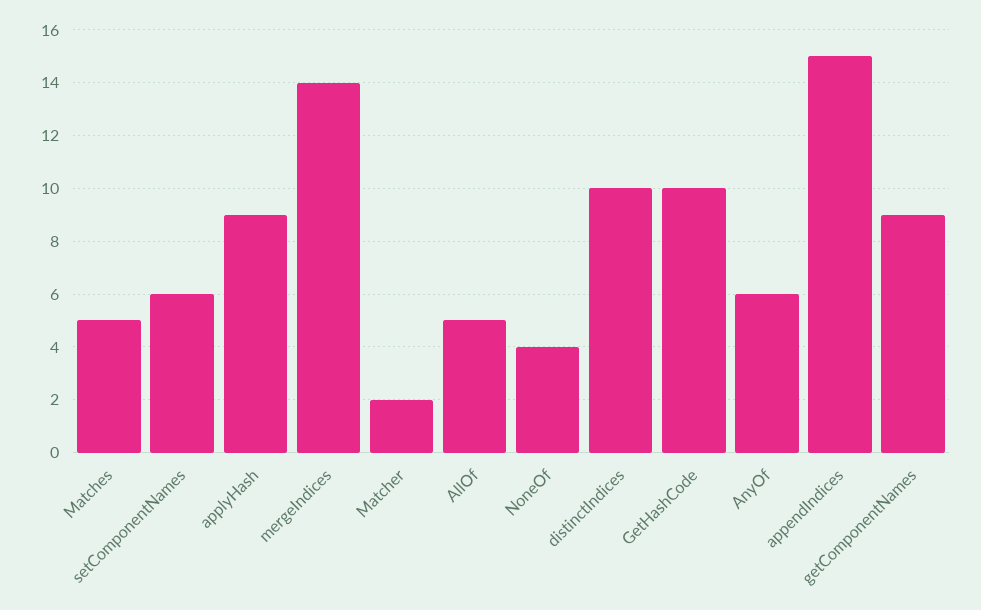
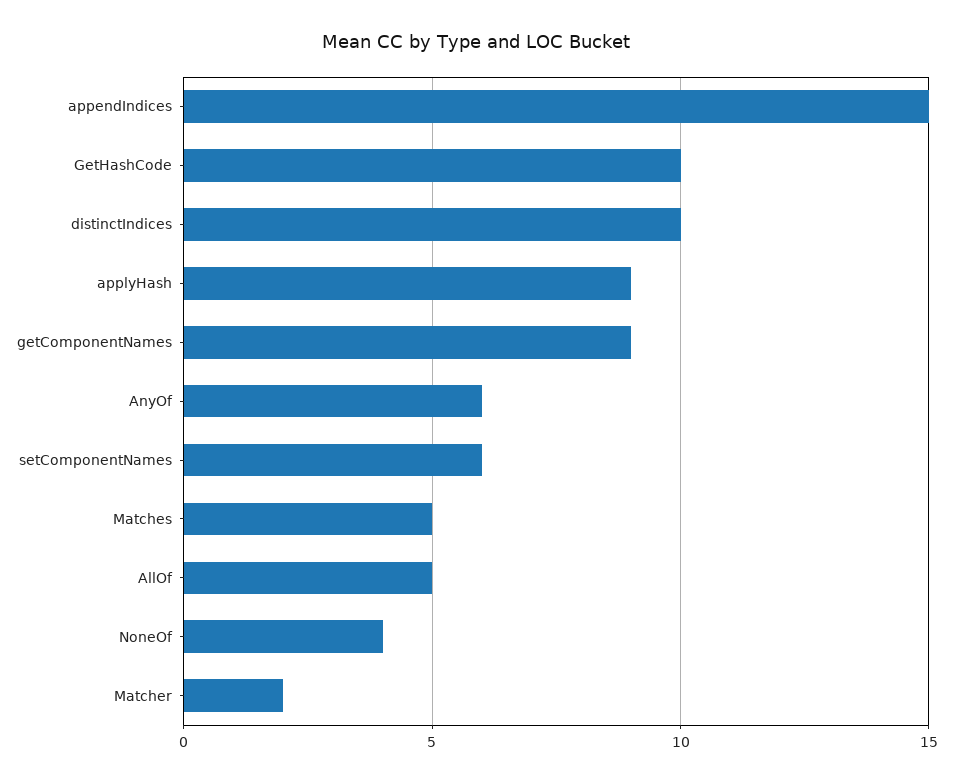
mergeIndices: 14 -> none

